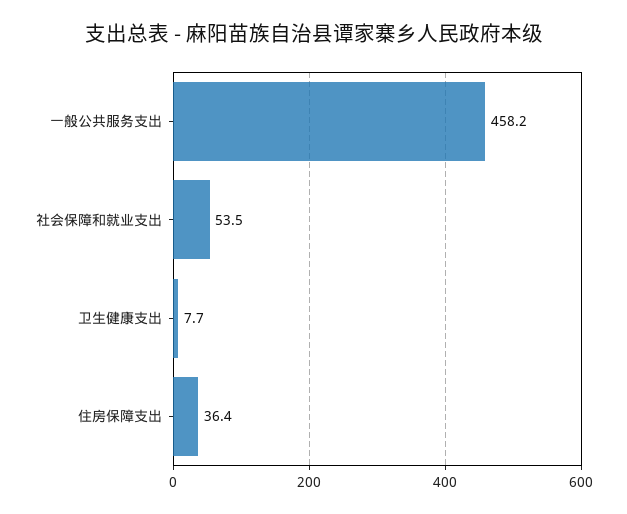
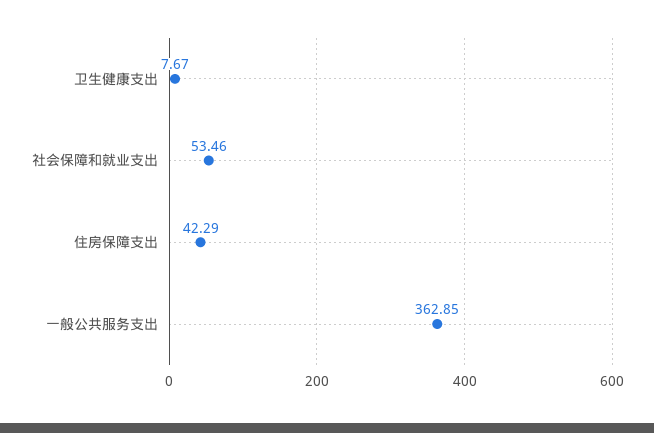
一般公共服务支出: 458.2 -> 362.85
住房保障支出: 36.4 -> 42.29

